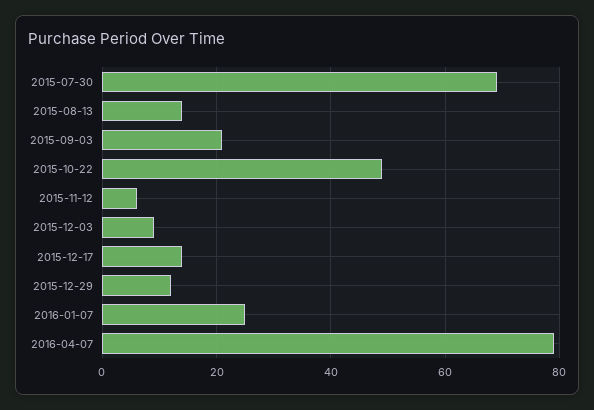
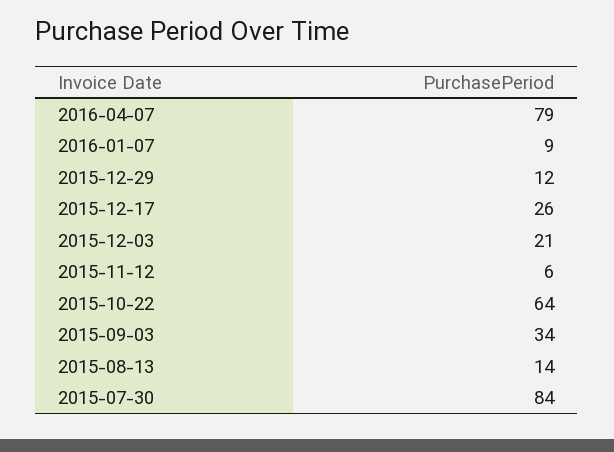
2015-07-30: 70 -> 84
2015-09-03: 20 -> 34
2015-10-22: 50 -> 64
2015-12-03: 10 -> 21
2015-12-17: 15 -> 26
2016-01-07: 25 -> 9

